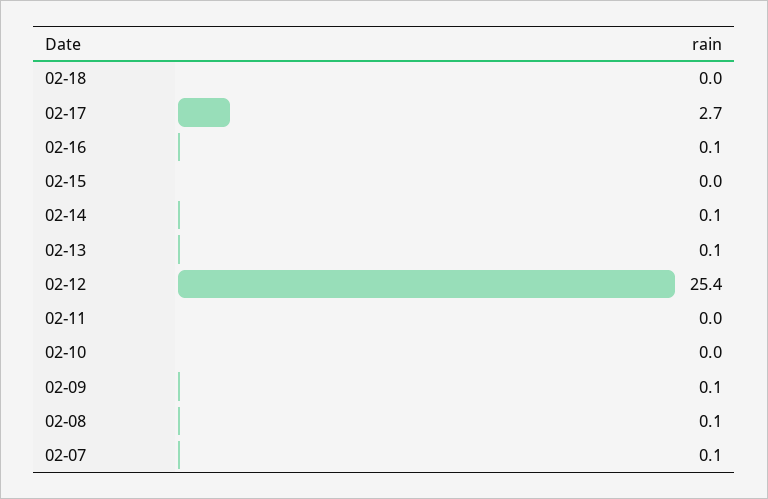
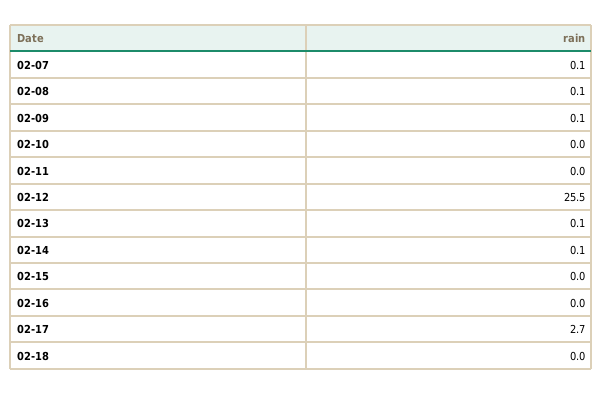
02-16: 0.1 -> 0
02-12: 25.4 -> 25.5

